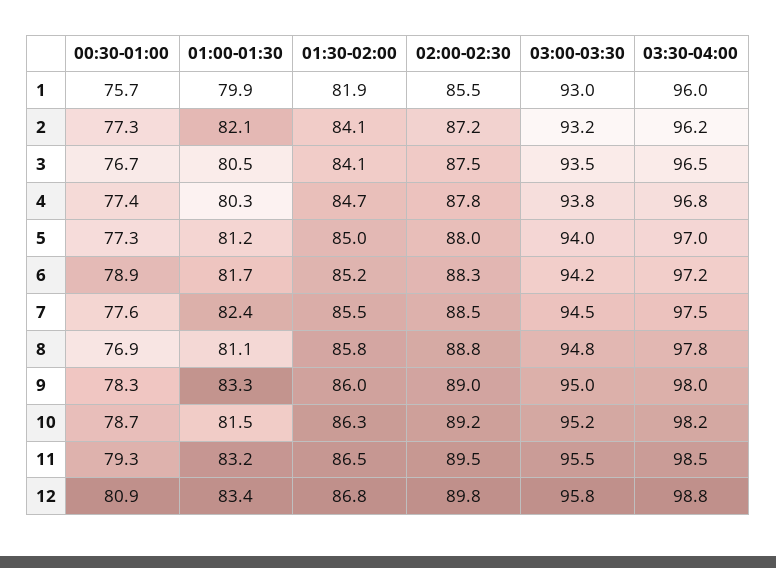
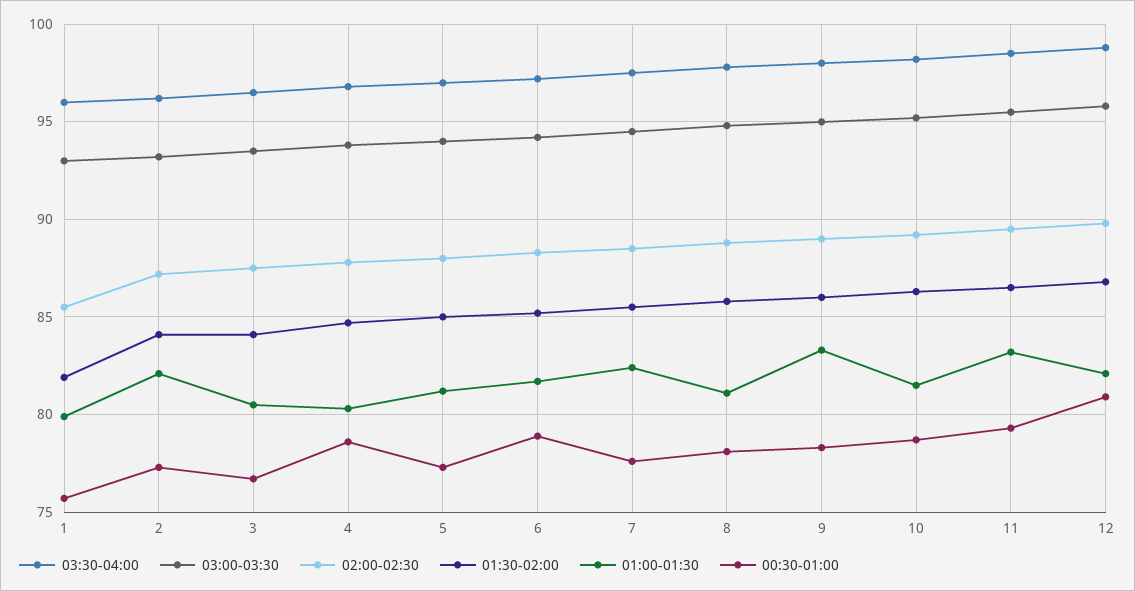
00:30-01:00, 4: 77.4 -> 78.5
00:30-01:00, 8: 76.9 -> 78
01:00-01:30, 12: 83.4 -> 82

